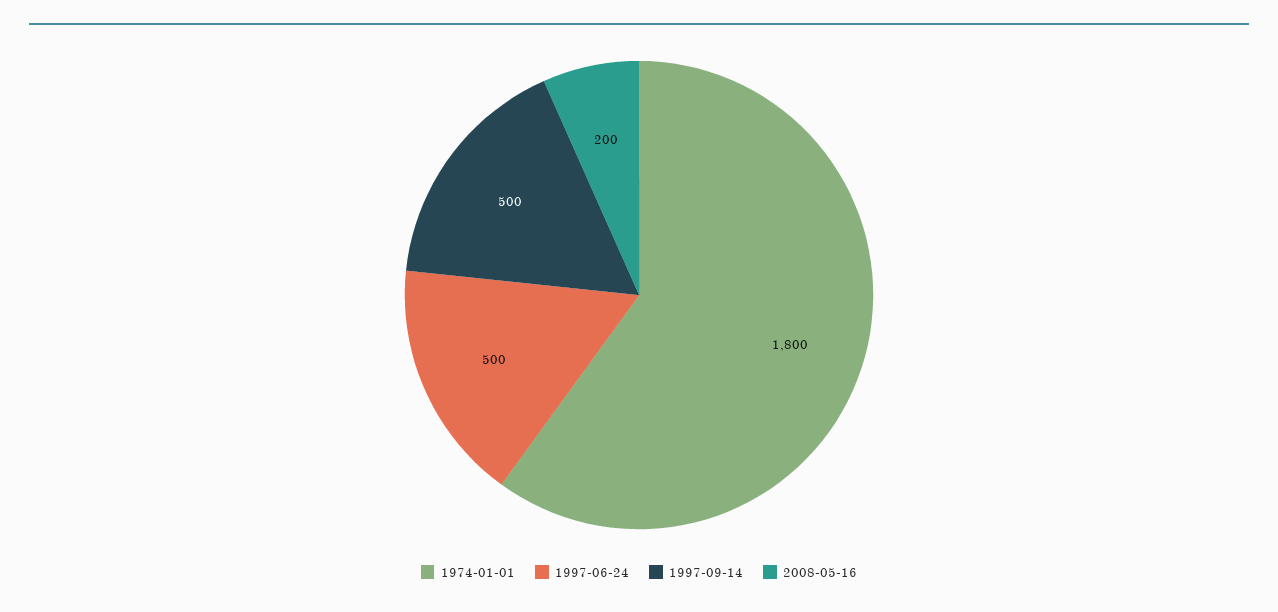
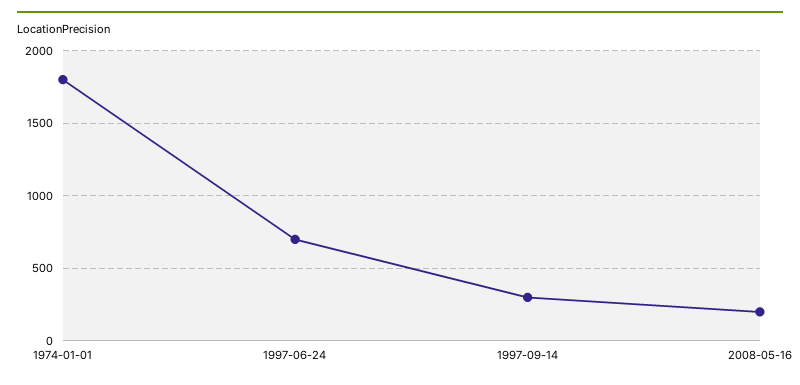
1997-06-24: 500 -> 700
1997-09-14: 500 -> 300

